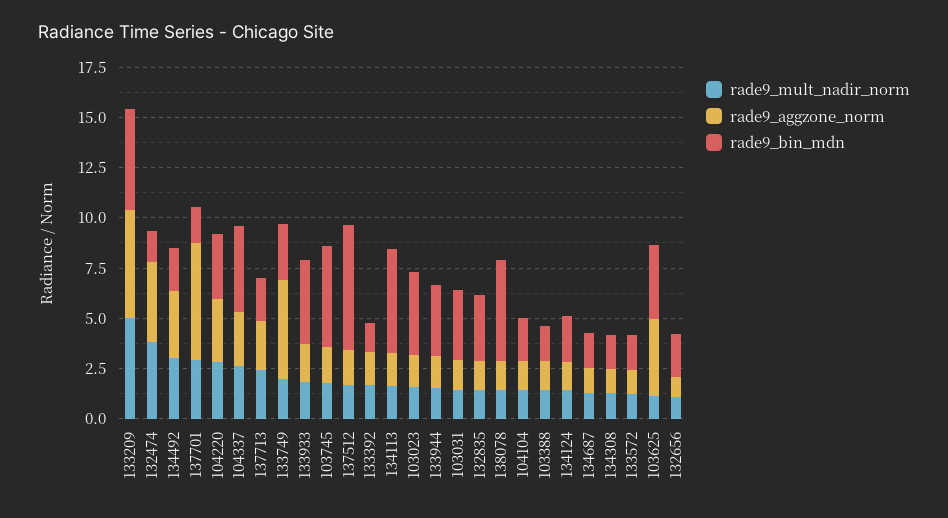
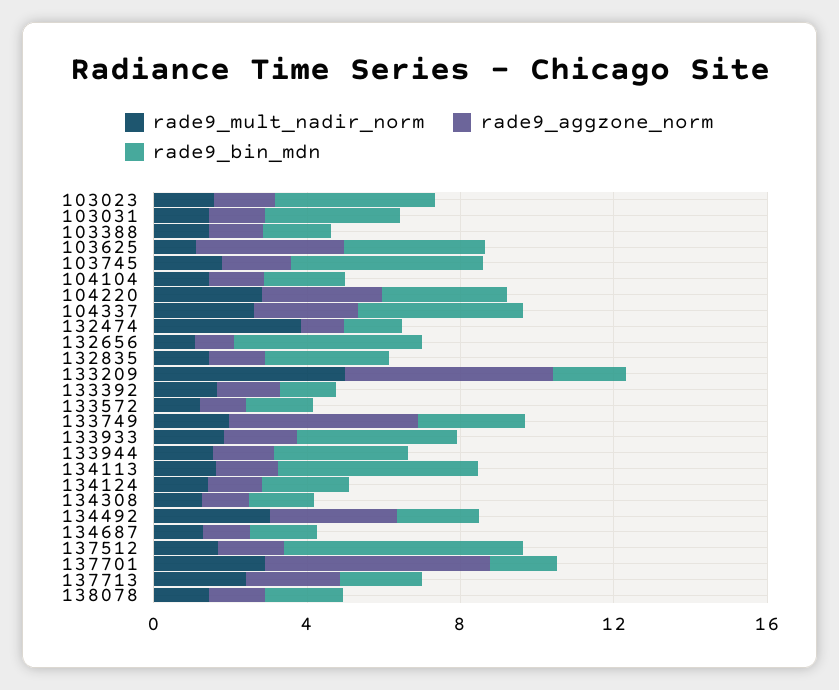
rade9_bin_mdn, 133209: 5 -> 2
rade9_aggzone_norm, 132474: 4 -> 1
rade9_bin_mdn, 138078: 5 -> 2
rade9_bin_mdn, 132656: 2 -> 5

